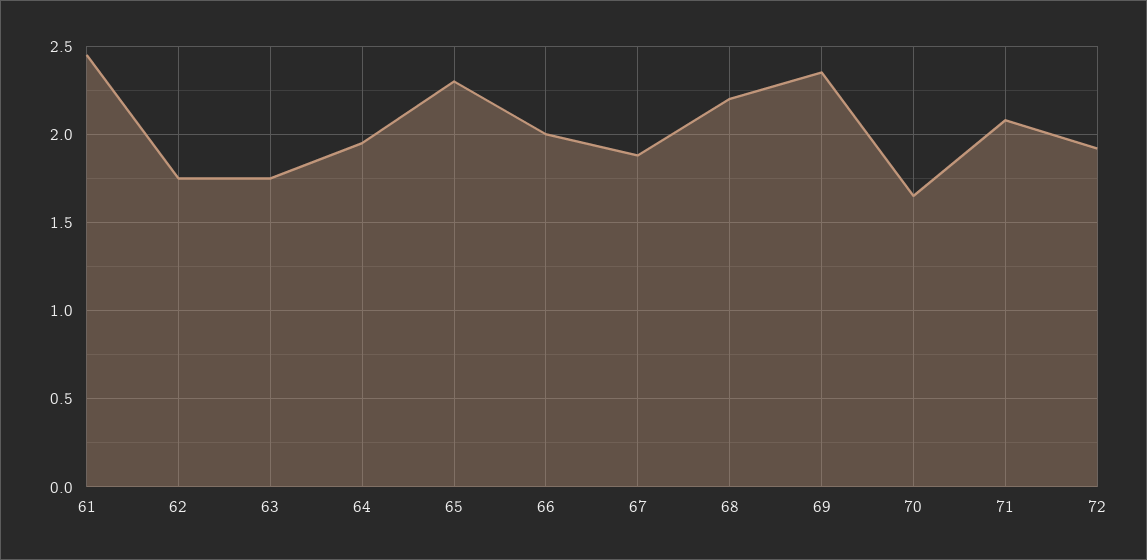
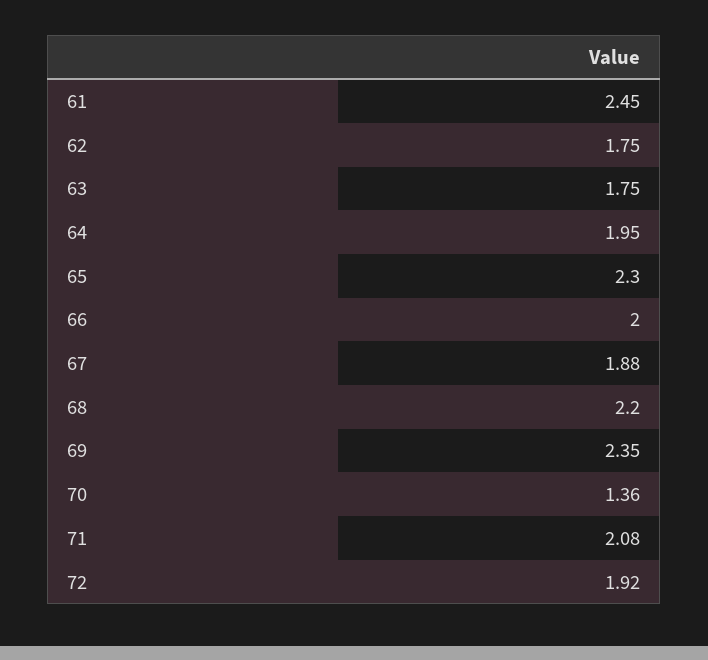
70: 1.65 -> 1.36

